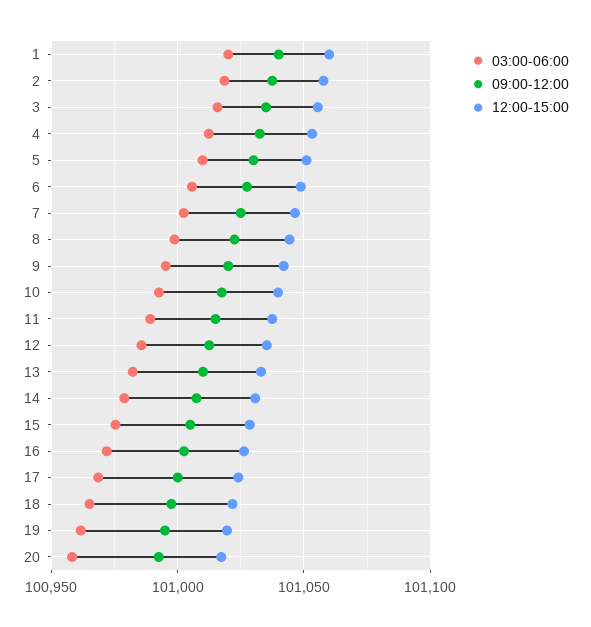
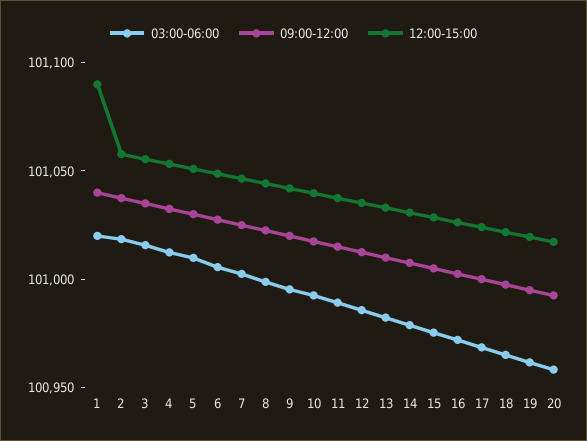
12:00-15:00, 1: 101060 -> 101090

